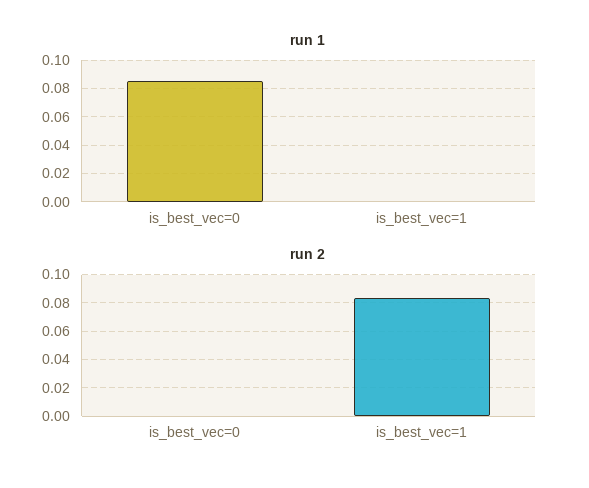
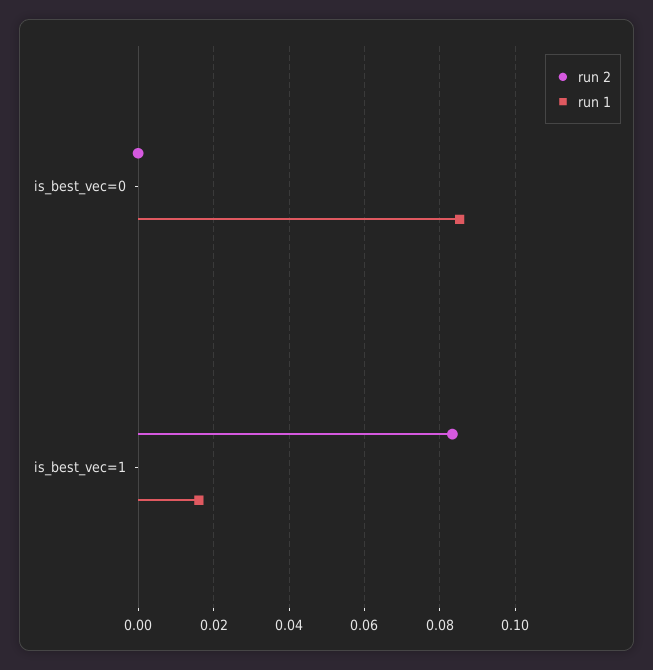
run 1, is_best_vec=1: 0 -> 0.016

